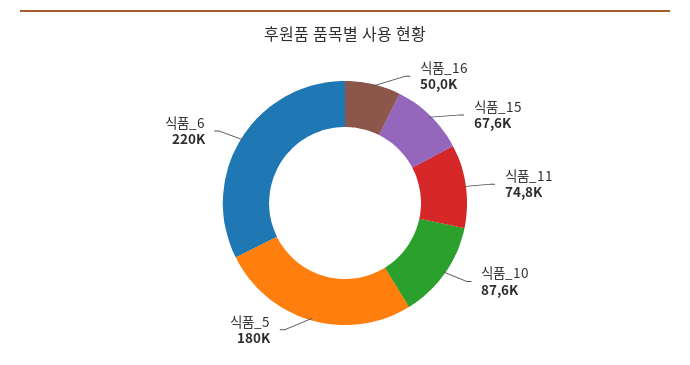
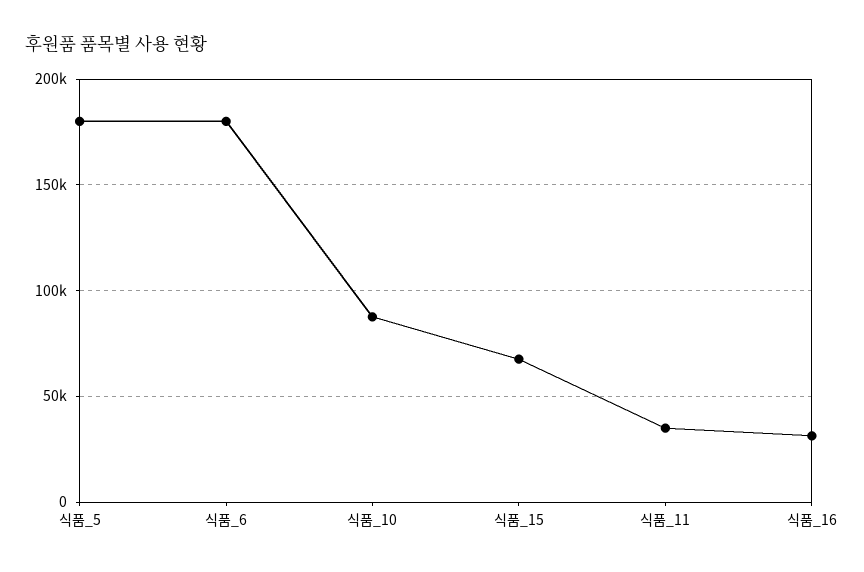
식품_16: 50000 -> 30000
식품_11: 74800 -> 35000
식품_6: 220000 -> 180000

